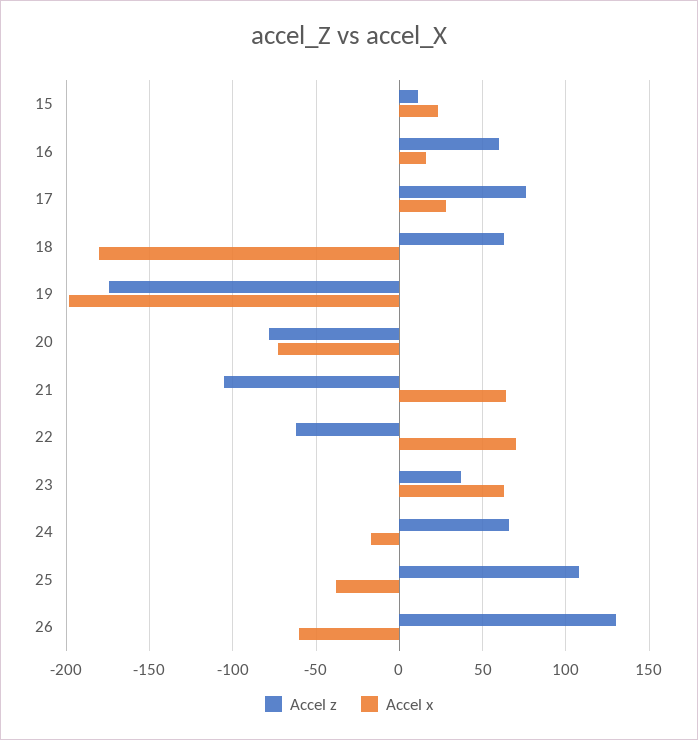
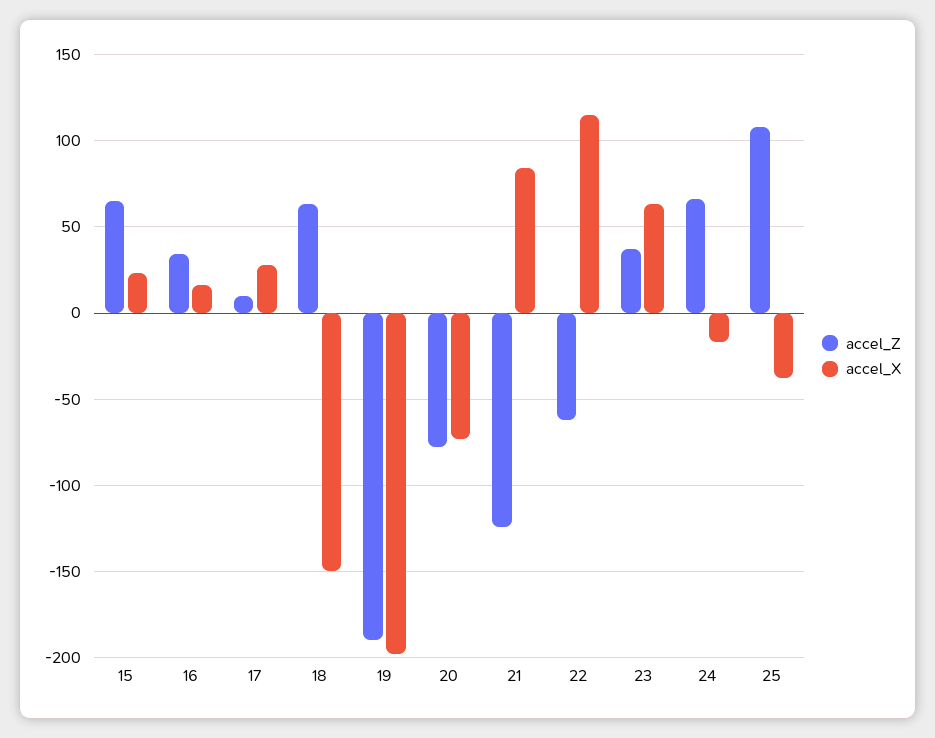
Accel z, 15: 10 -> 65
Accel z, 16: 60 -> 35
Accel z, 17: 75 -> 10
Accel x, 18: -180 -> -150
Accel z, 19: -175 -> -190
Accel z, 21: -105 -> -125
Accel x, 21: 65 -> 85
Accel x, 22: 70 -> 115
Accel z, 26: 130 -> none
Accel x, 26: -60 -> none

